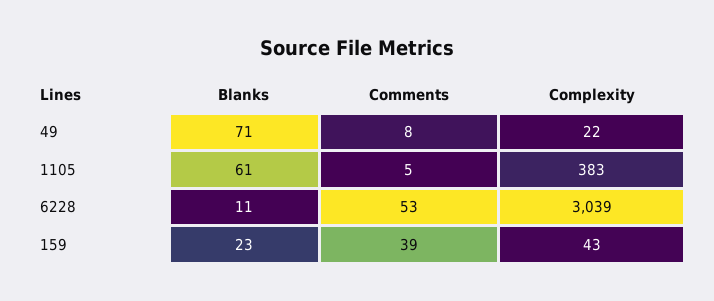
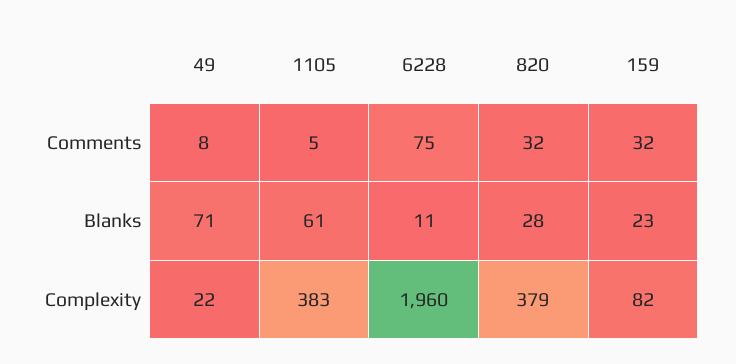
Comments, 6228: 53 -> 75
Complexity, 6228: 3039 -> 1960
Comments, 159: 39 -> 32
Complexity, 159: 43 -> 82
Comments, 820: none -> 32
Blanks, 820: none -> 28
Complexity, 820: none -> 379

